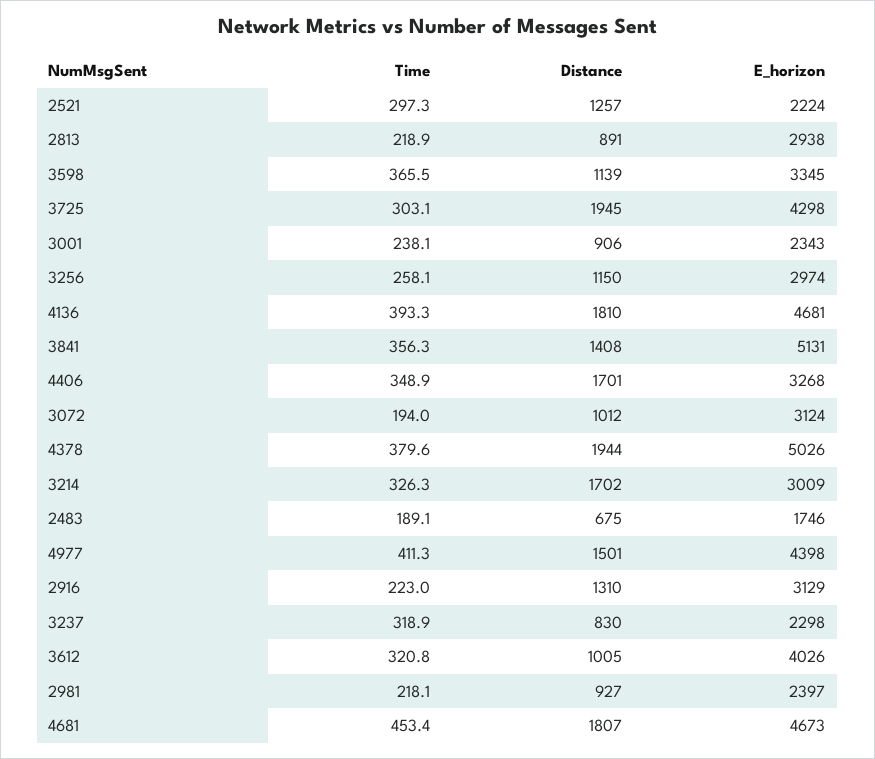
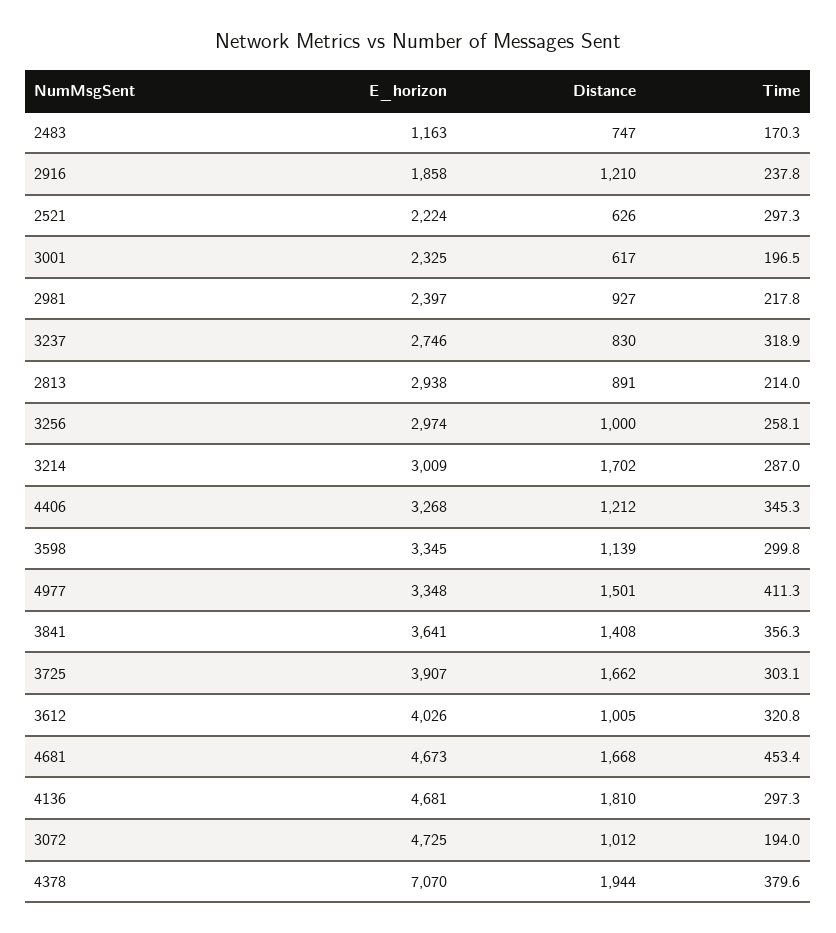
Distance, 2521: 1257 -> 626
Time, 2813: 218.9 -> 214
Time, 3598: 365.5 -> 299.8
Distance, 3725: 1945 -> 1662
E_horizon, 3725: 4298 -> 3907
Time, 3001: 238.1 -> 196.5
Distance, 3001: 906 -> 617
E_horizon, 3001: 2343 -> 2325
Distance, 3256: 1150 -> 1000
Time, 4136: 393.3 -> 297.3
E_horizon, 3841: 5131 -> 3641
Time, 4406: 348.9 -> 345.3
Distance, 4406: 1701 -> 1212
E_horizon, 3072: 3124 -> 4725
E_horizon, 4378: 5026 -> 7070
Time, 3214: 326.3 -> 287
Time, 2483: 189.1 -> 170.3
Distance, 2483: 675 -> 747
E_horizon, 2483: 1746 -> 1163
E_horizon, 4977: 4398 -> 3348
Time, 2916: 223 -> 237.8
Distance, 2916: 1310 -> 1210
E_horizon, 2916: 3129 -> 1858
E_horizon, 3237: 2298 -> 2746
Time, 2981: 218.1 -> 217.8
Distance, 4681: 1807 -> 1668

